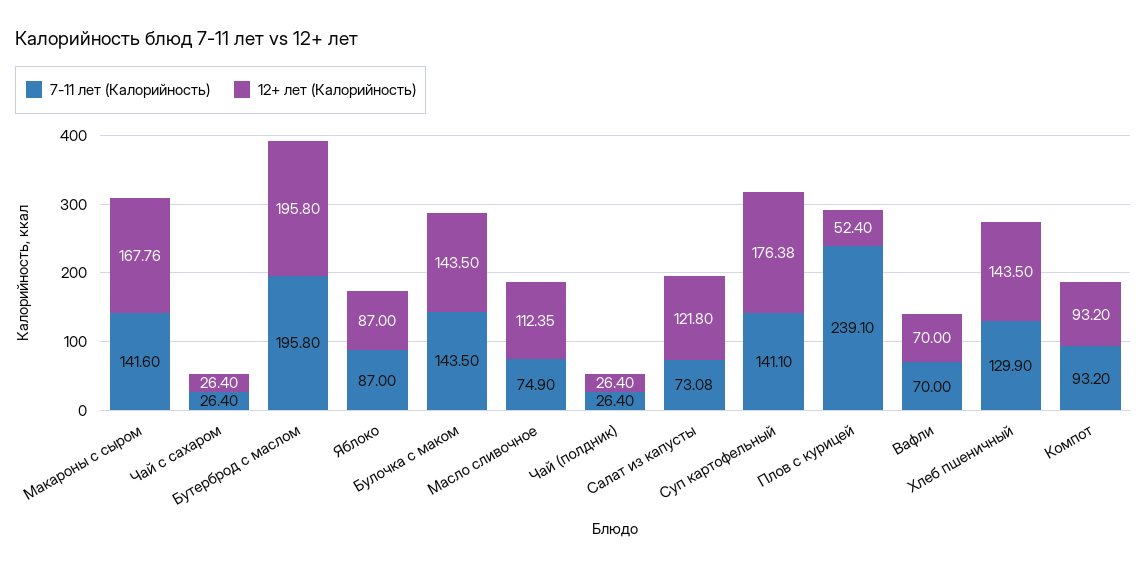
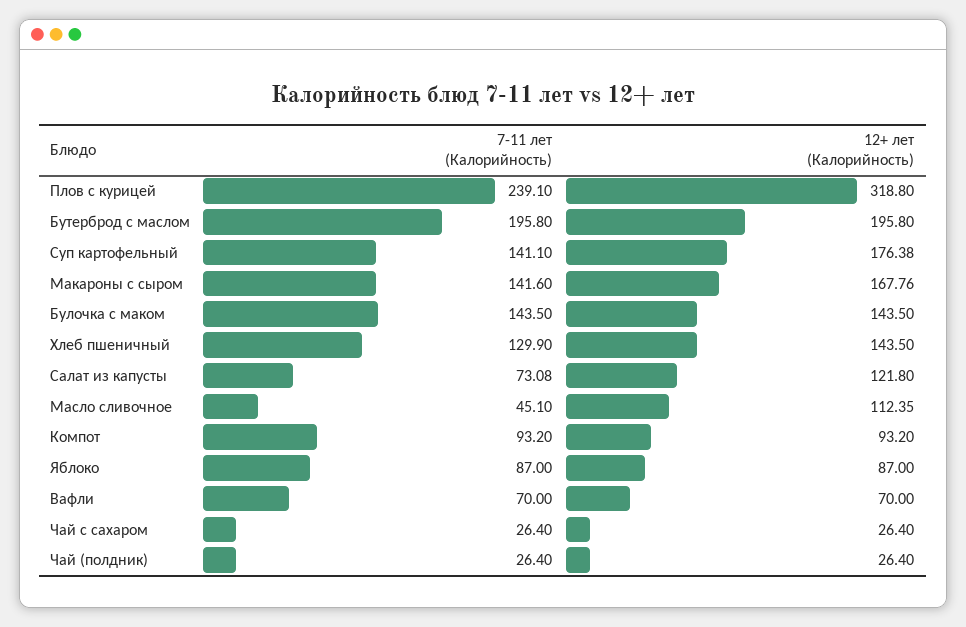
7-11 лет (Калорийность), Масло сливочное: 74.9 -> 45.1
12+ лет (Калорийность), Плов с курицей: 52.4 -> 318.8

